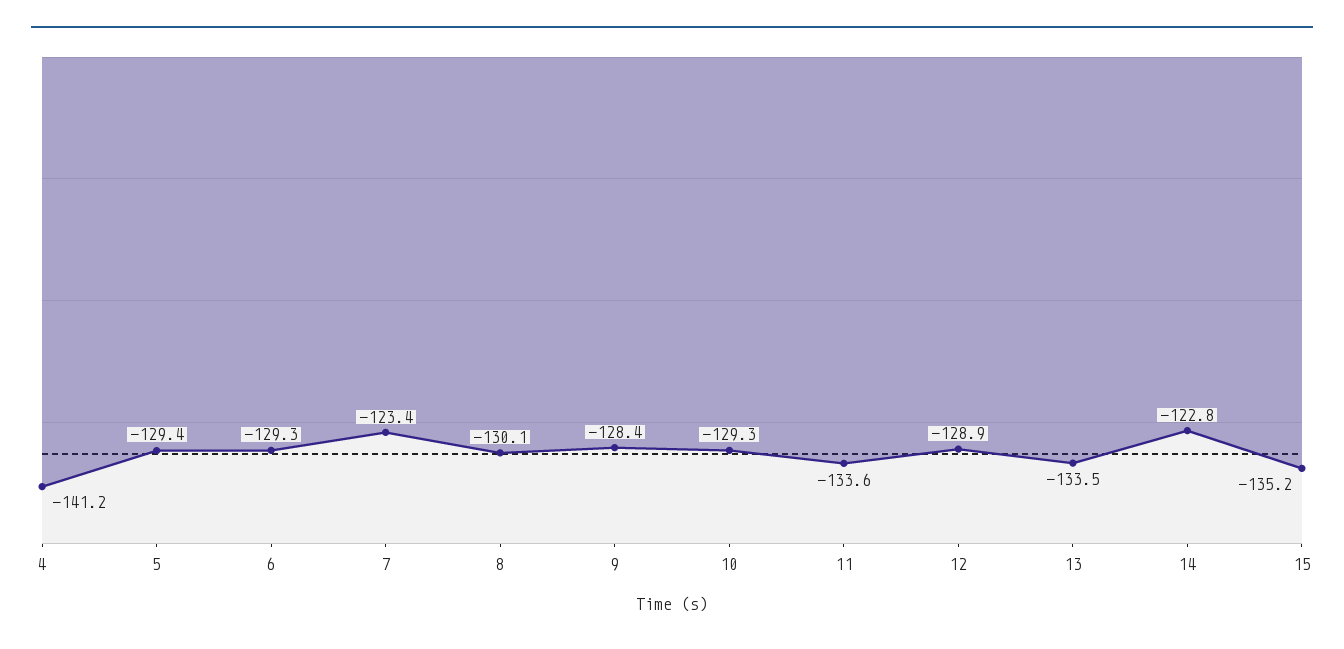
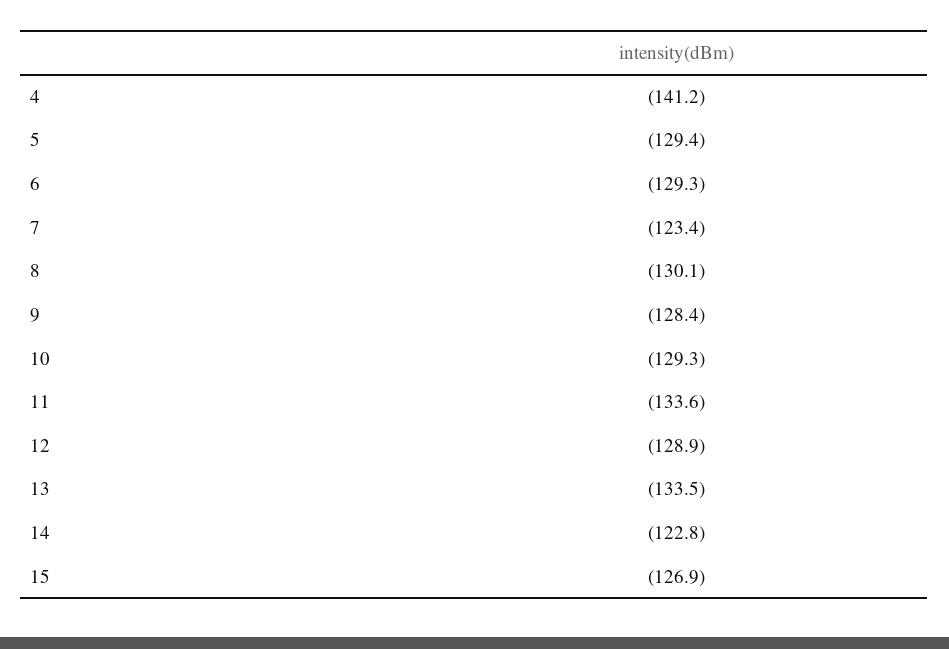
15: -135.2 -> -126.9

